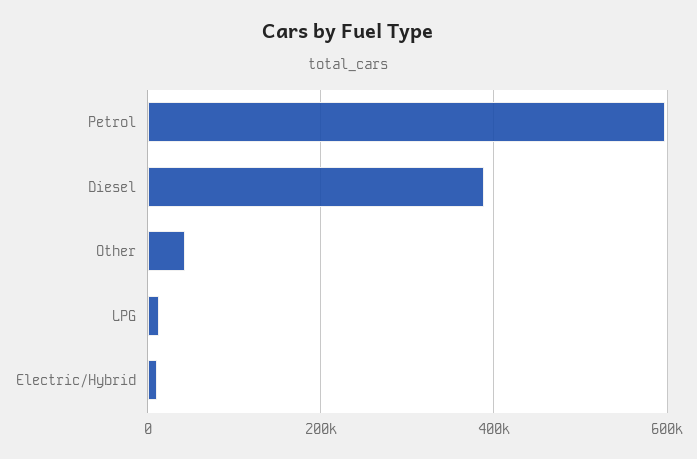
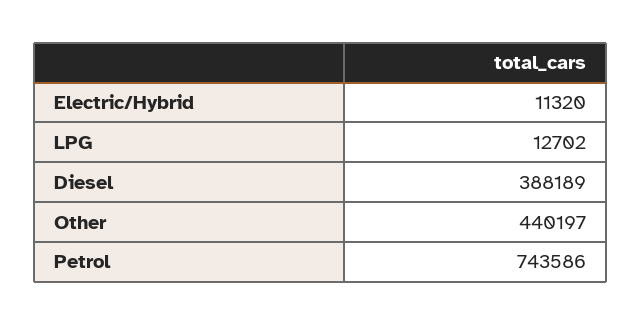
Petrol: 600000 -> 743586
Other: 40000 -> 440197

